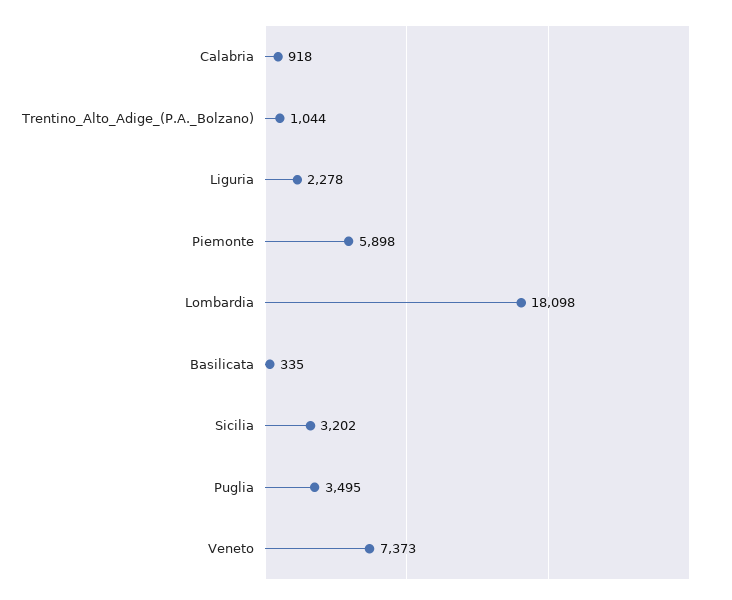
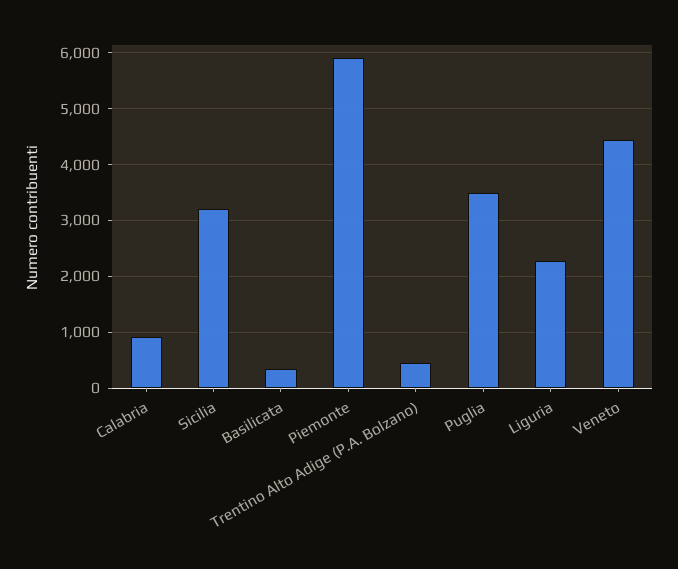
Trentino_Alto_Adige_(P.A._Bolzano): 1044 -> 400
Lombardia: 18098 -> none
Veneto: 7373 -> 4400

